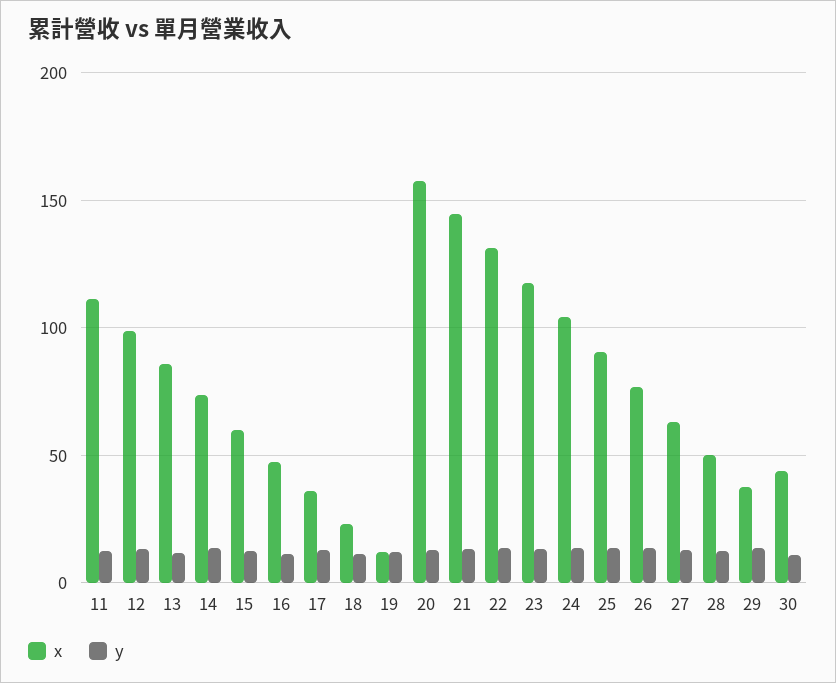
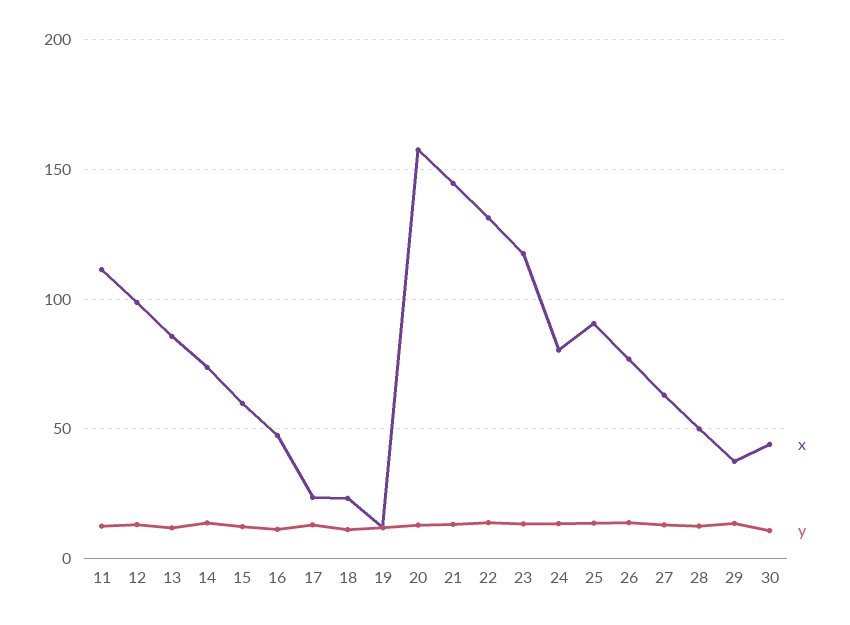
x, 17: 35 -> 25
x, 24: 105 -> 80

